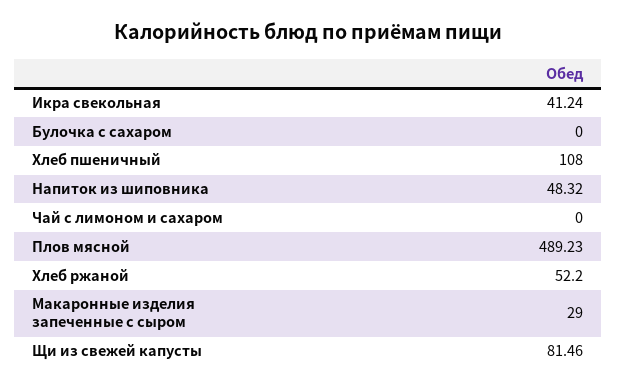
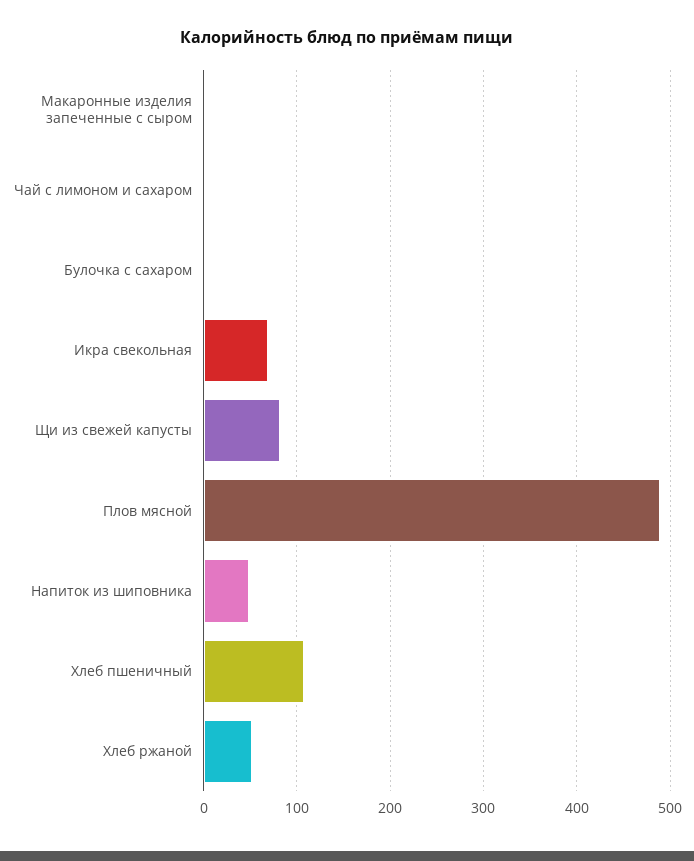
Икра свекольная: 41.24 -> 70
Макаронные изделия запеченные с сыром: 29 -> 0

